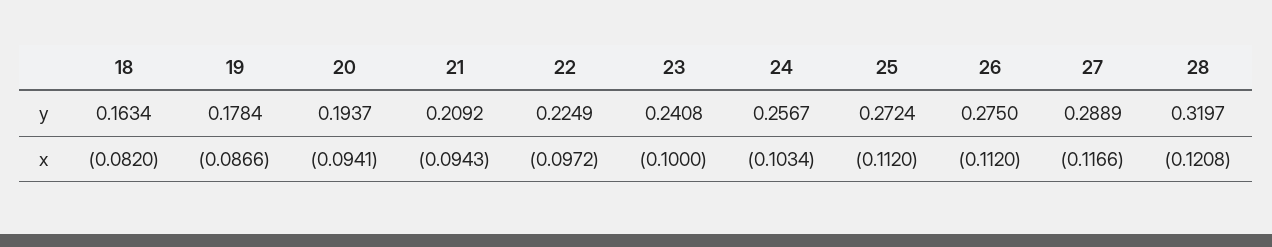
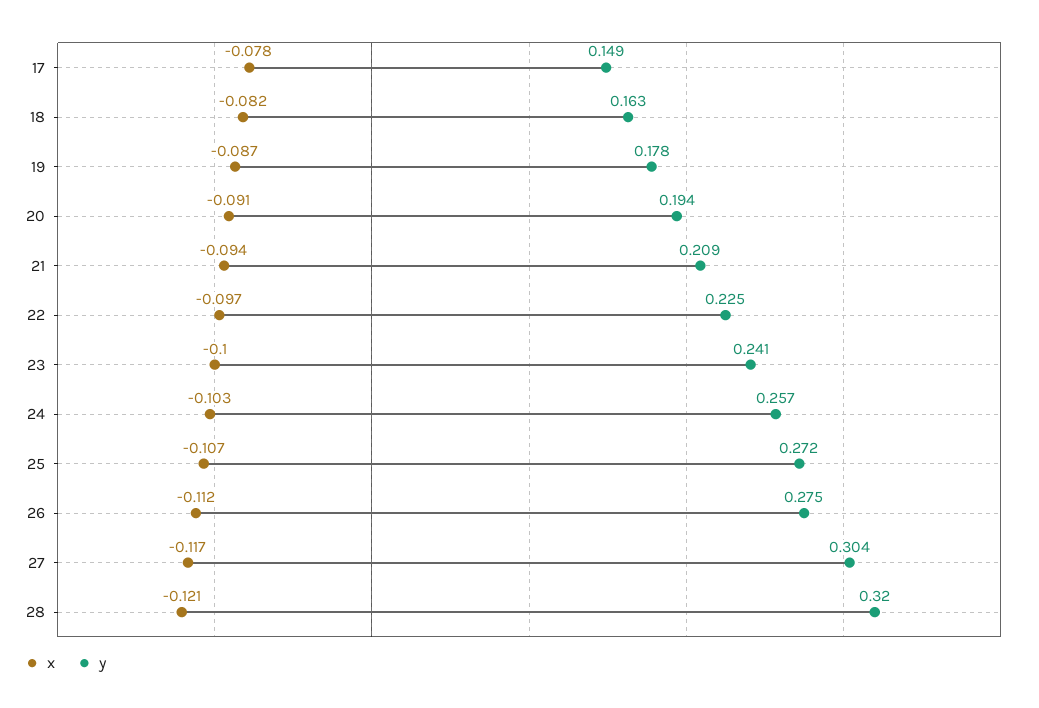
y, 27: 0.2889 -> 0.304
x, 20: -0.0941 -> -0.091
x, 25: -0.112 -> -0.107
x, 17: none -> -0.078
y, 17: none -> 0.149

